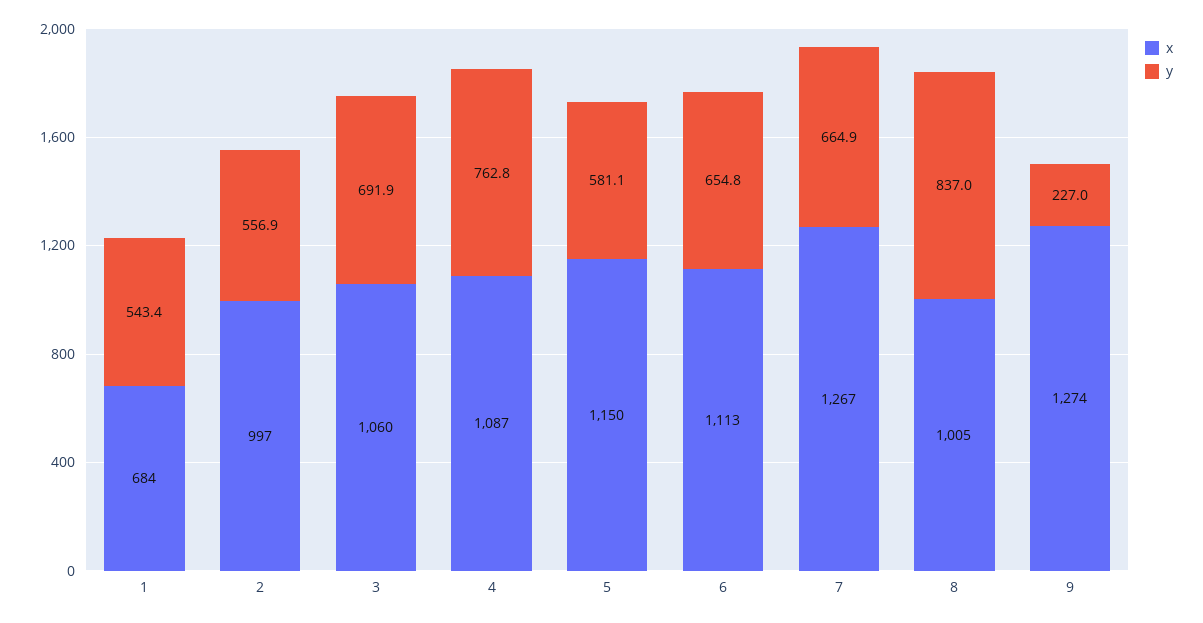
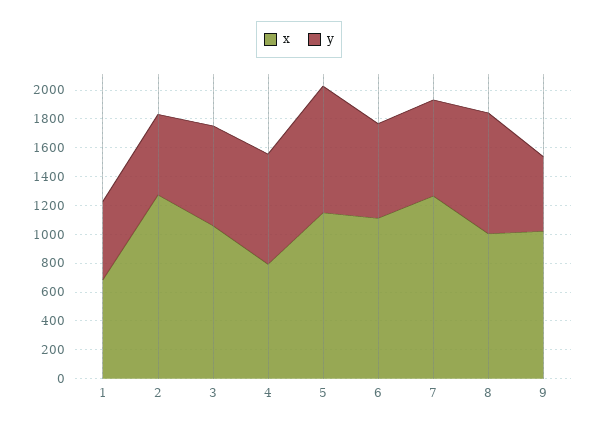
x, 2: 997 -> 1300
x, 4: 1087 -> 800
y, 5: 581.1 -> 900
x, 9: 1274 -> 1000
y, 9: 227 -> 500

